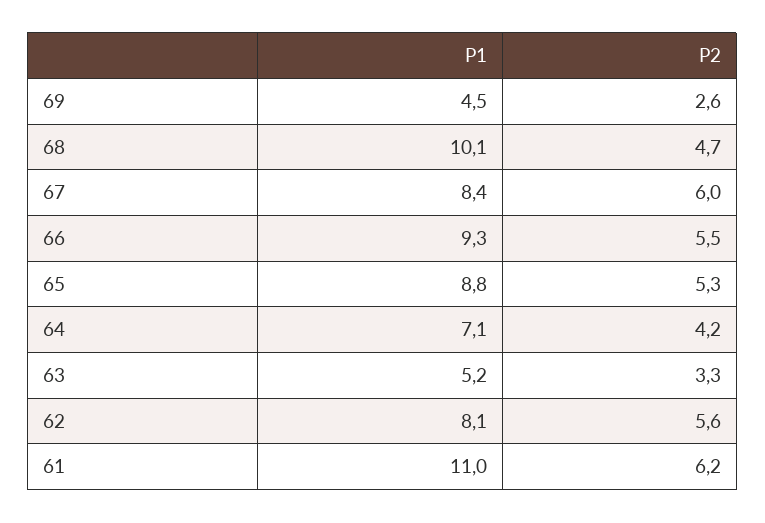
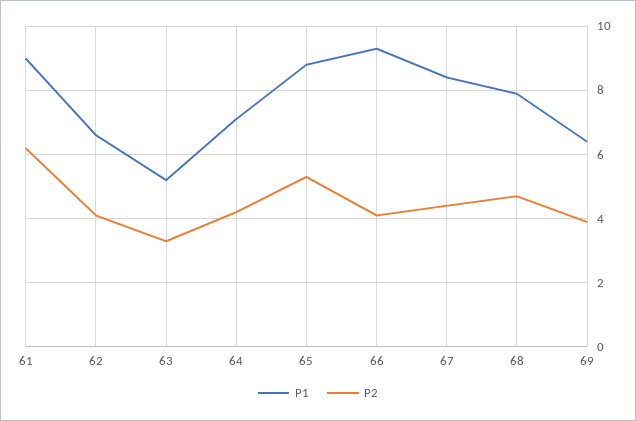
P1, 69: 4.5 -> 6.5
P2, 69: 2.6 -> 4
P1, 68: 10.1 -> 8
P2, 67: 6 -> 4.5
P2, 66: 5.5 -> 4
P1, 62: 8.1 -> 6.5
P2, 62: 5.6 -> 4
P1, 61: 11 -> 9

